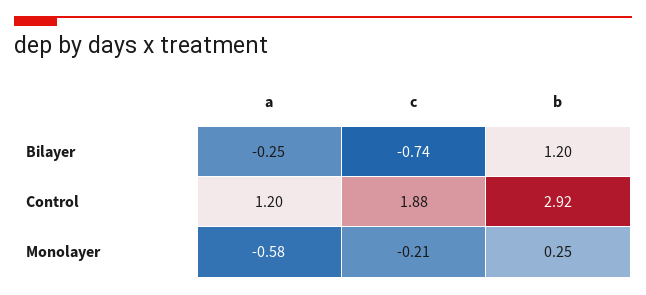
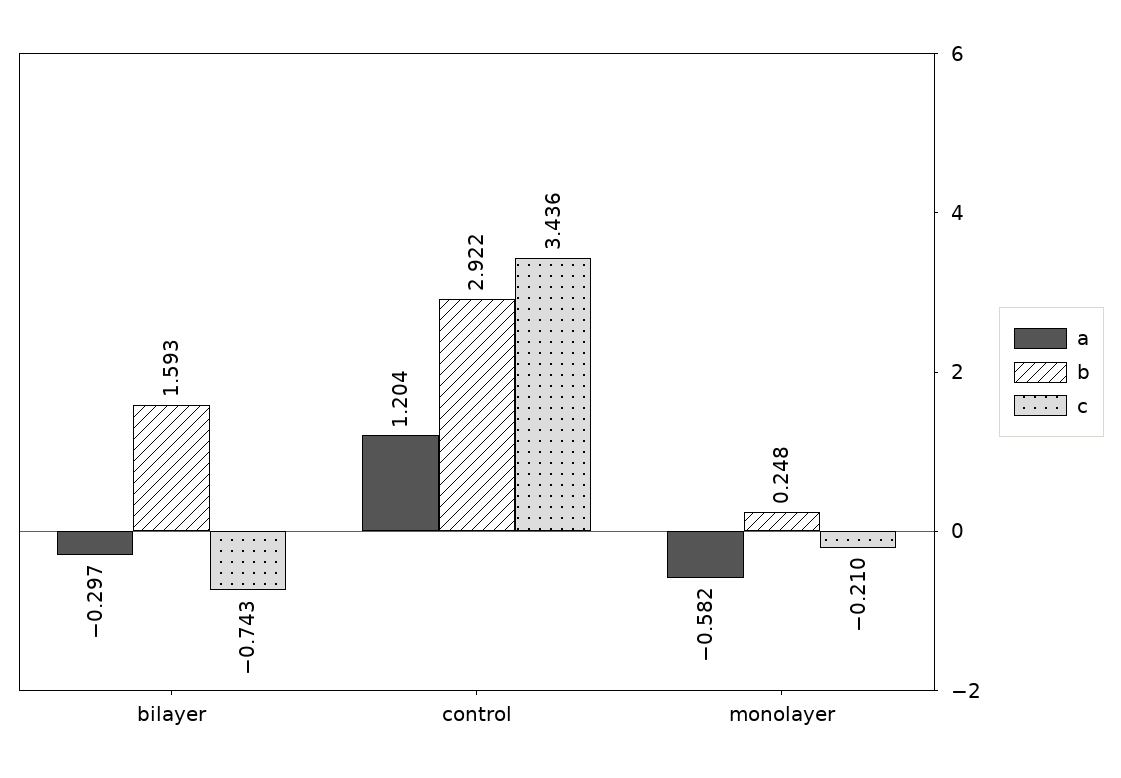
a, Bilayer: -0.25 -> -0.297
b, Bilayer: 1.2 -> 1.593
c, Control: 1.88 -> 3.436

